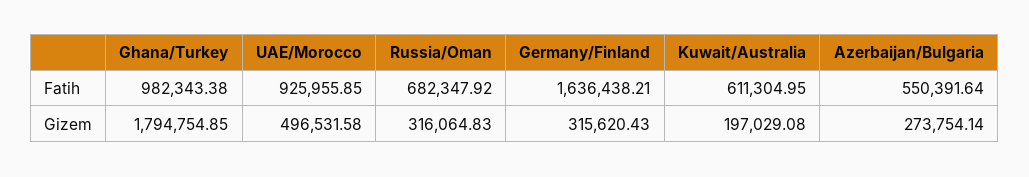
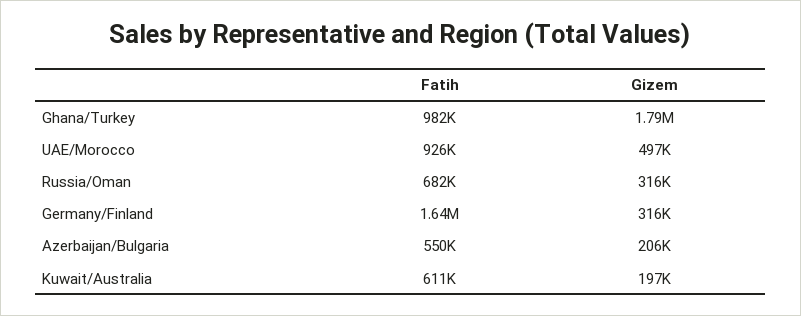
Azerbaijan/Bulgaria, Gizem: 273754.14 -> 206000

